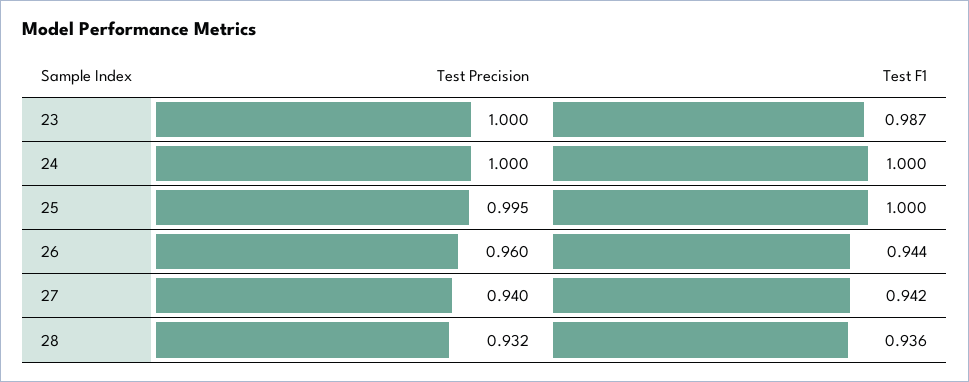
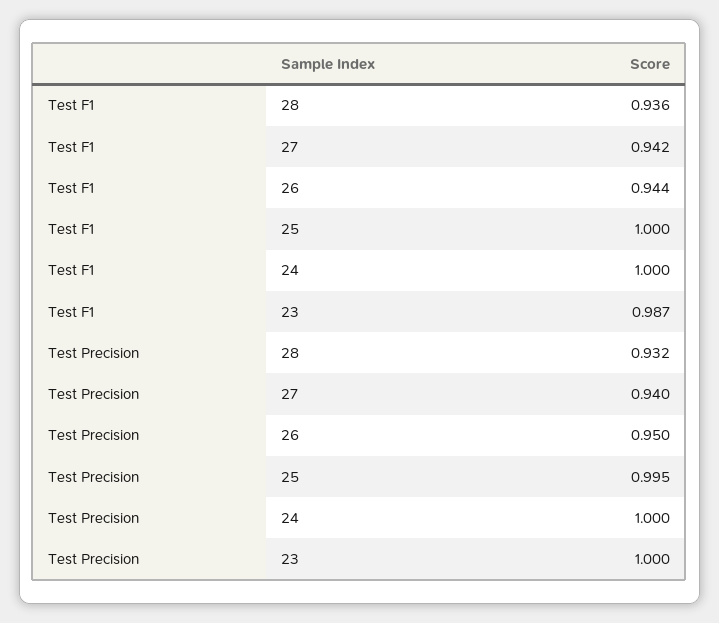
Test Precision, 26: 0.96 -> 0.95

